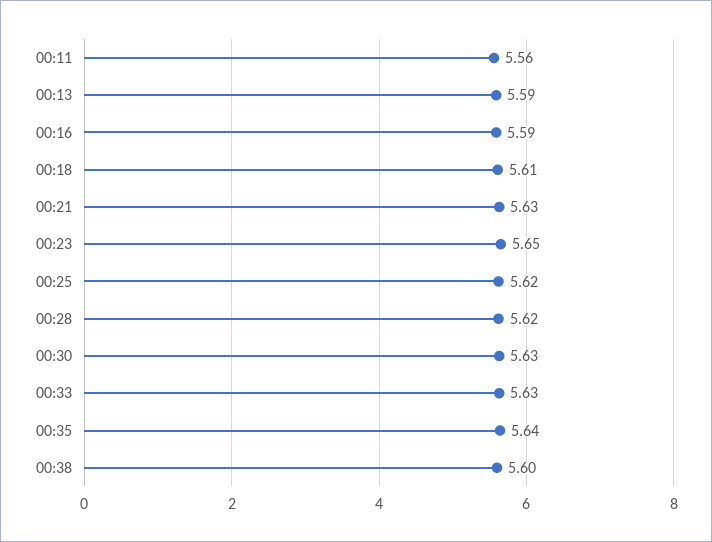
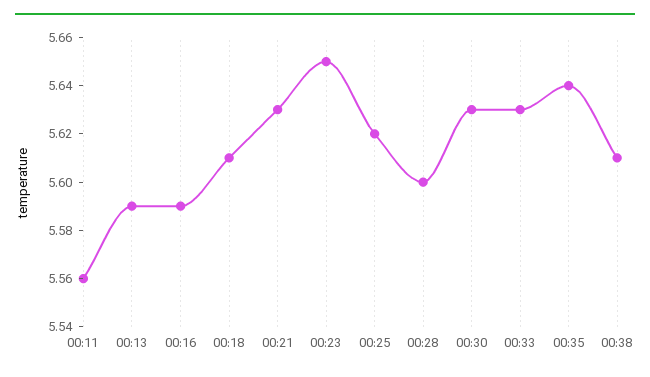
00:28: 5.62 -> 5.6
00:38: 5.6 -> 5.61

